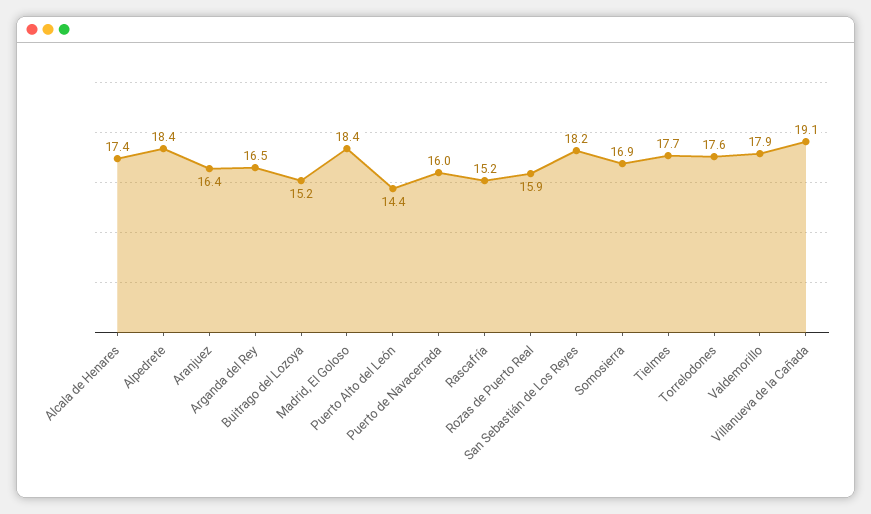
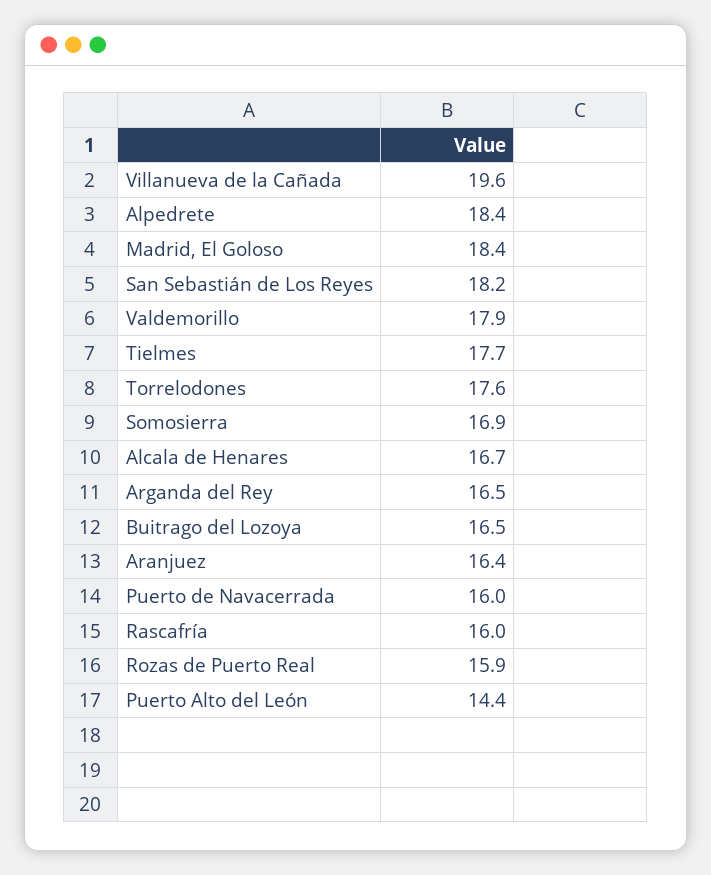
Alcala de Henares: 17.4 -> 16.7
Buitrago del Lozoya: 15.2 -> 16.5
Rascafría: 15.2 -> 16
Villanueva de la Cañada: 19.1 -> 19.6

